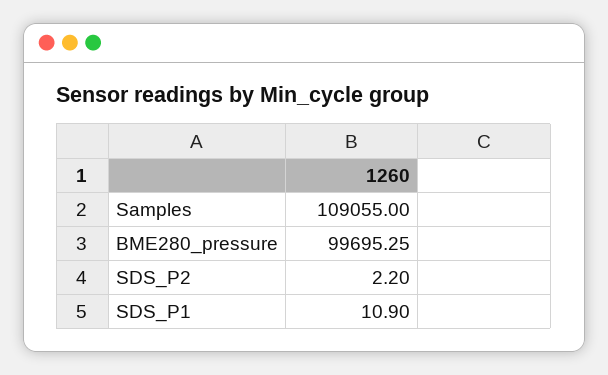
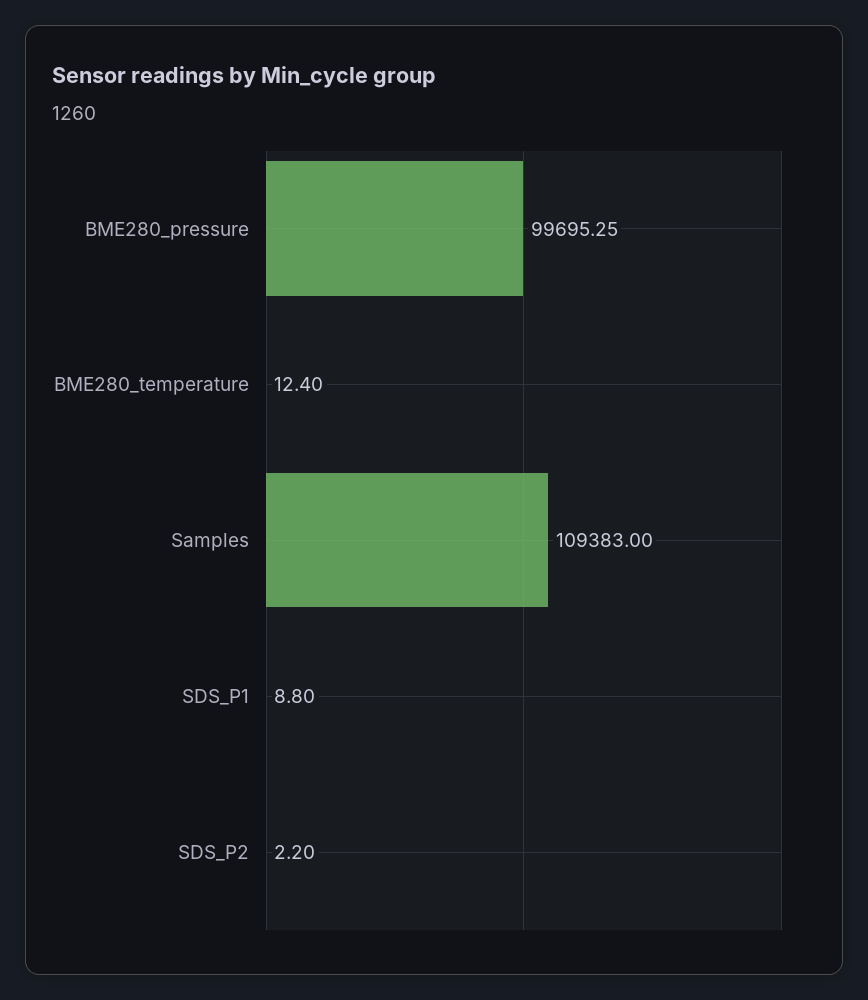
Samples: 109055 -> 109383
SDS_P1: 10.9 -> 8.8
BME280_temperature: none -> 12.4

